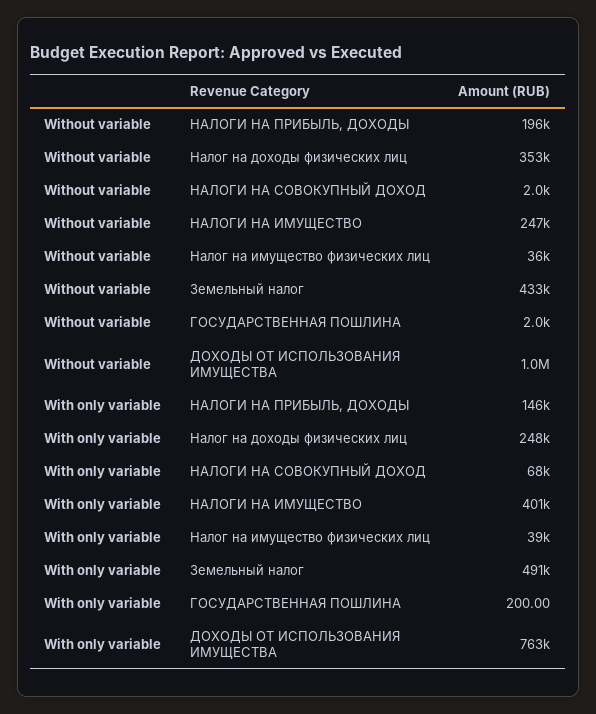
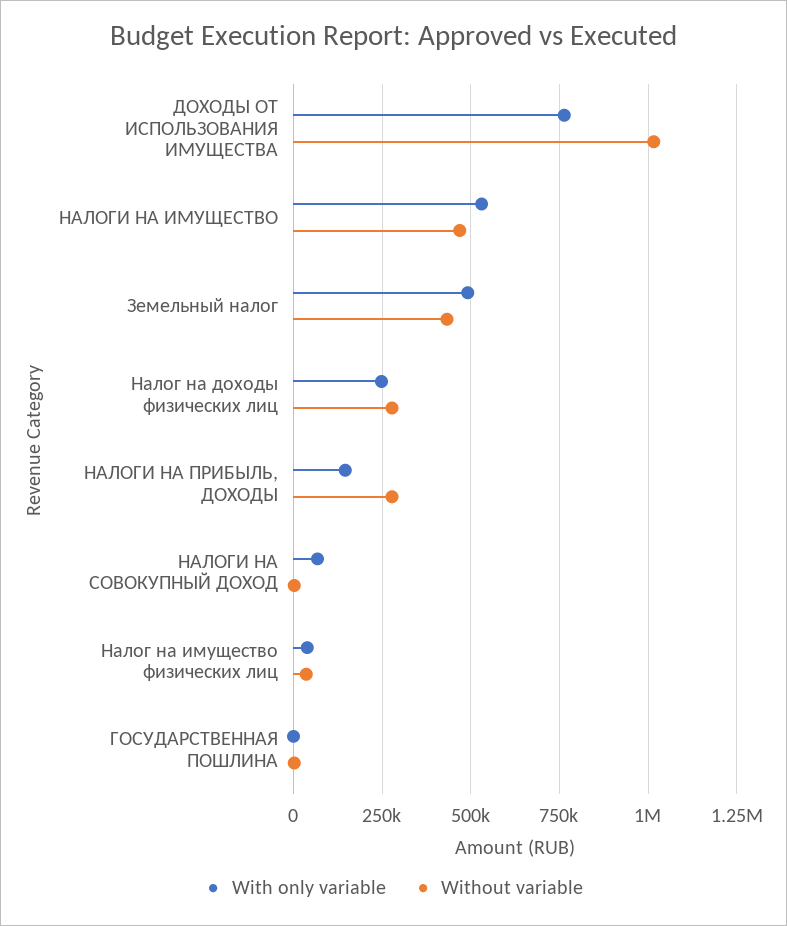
Without variable, НАЛОГИ НА ПРИБЫЛЬ, ДОХОДЫ: 196000 -> 275000
Without variable, Налог на доходы физических лиц: 353000 -> 275000
Without variable, НАЛОГИ НА ИМУЩЕСТВО: 247000 -> 475000
With only variable, НАЛОГИ НА ИМУЩЕСТВО: 401000 -> 525000

